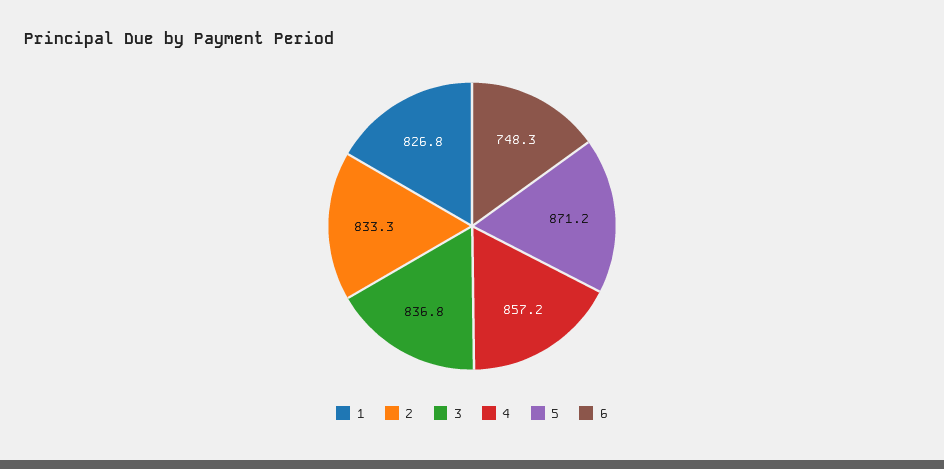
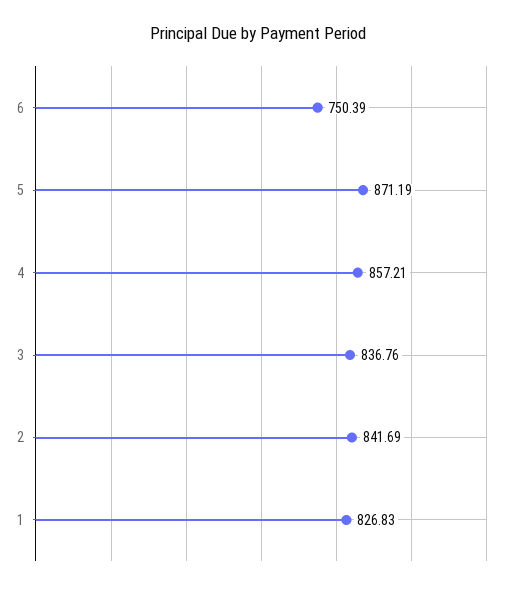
2: 833.3 -> 841.69
6: 748.3 -> 750.39

